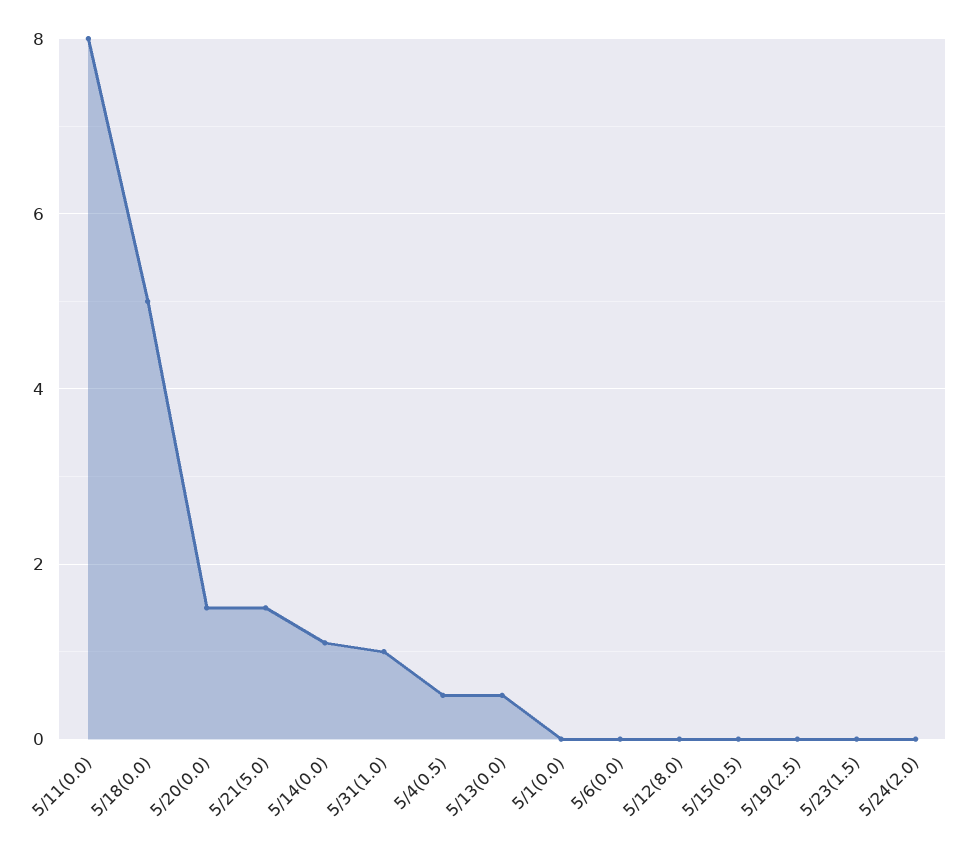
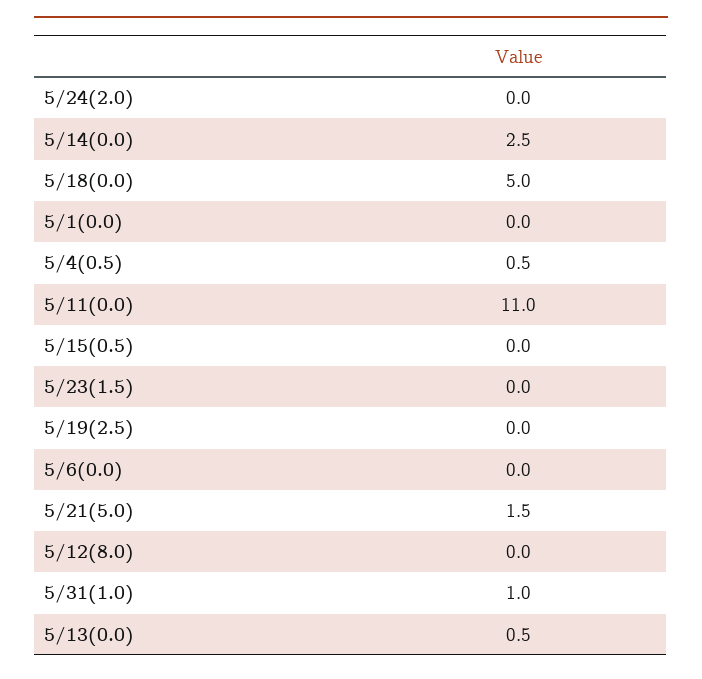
5/11(0.0): 8 -> 11
5/20(0.0): 1.5 -> none
5/14(0.0): 1 -> 2.5

